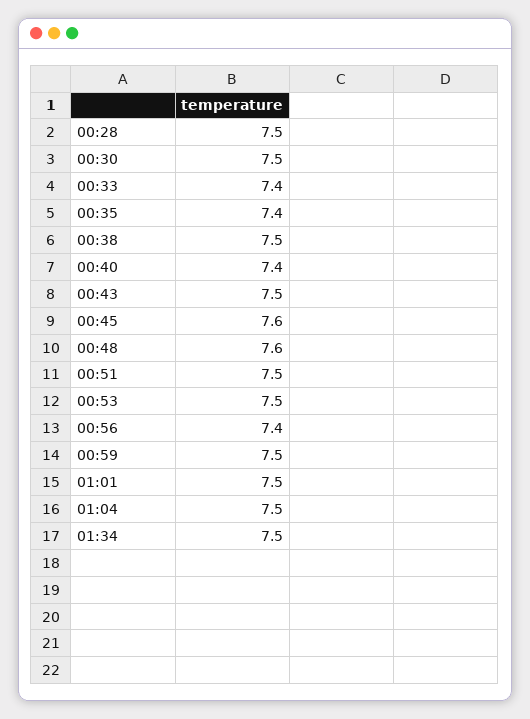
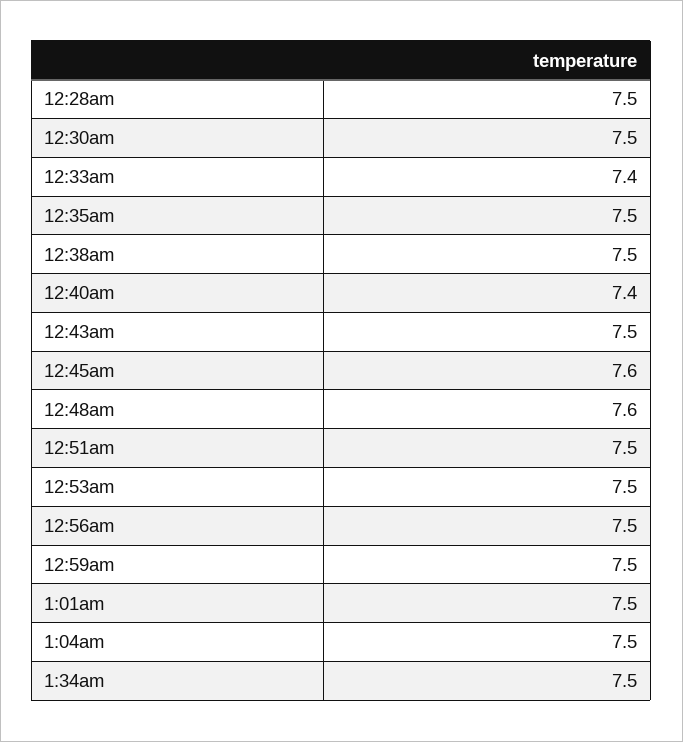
00:35: 7.4 -> 7.5
00:56: 7.4 -> 7.5

